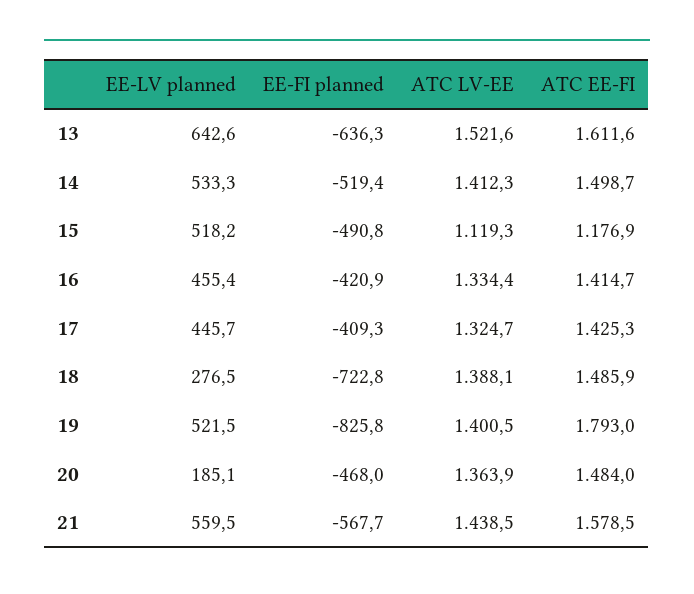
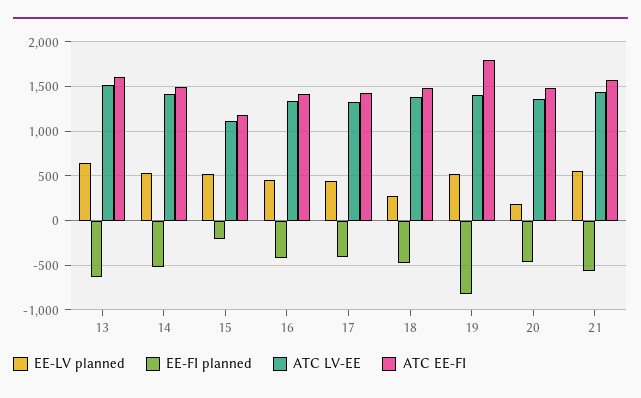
EE-FI planned, 15: -490.8 -> -200
EE-FI planned, 18: -722.8 -> -500

